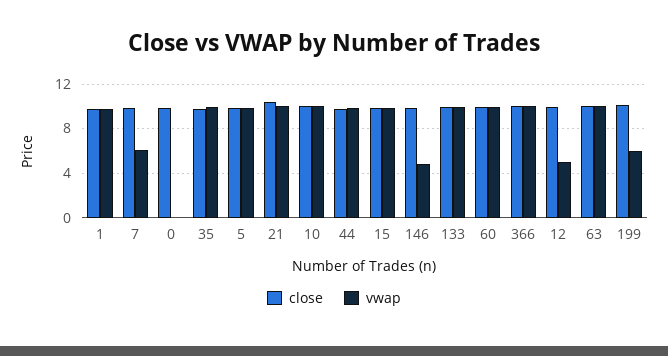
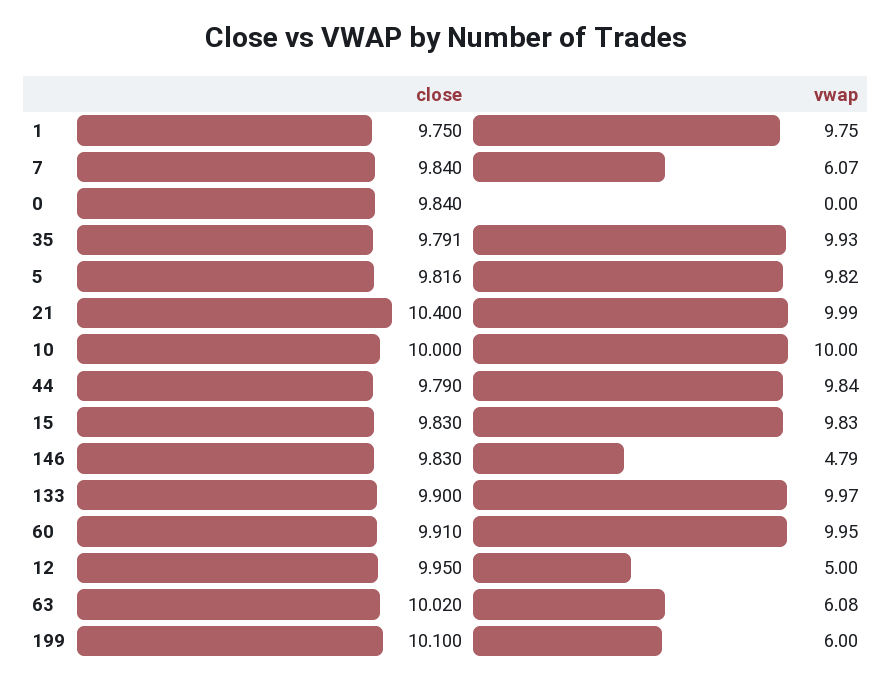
close, 366: 10 -> none
vwap, 366: 10 -> none
vwap, 63: 10 -> 6.08

